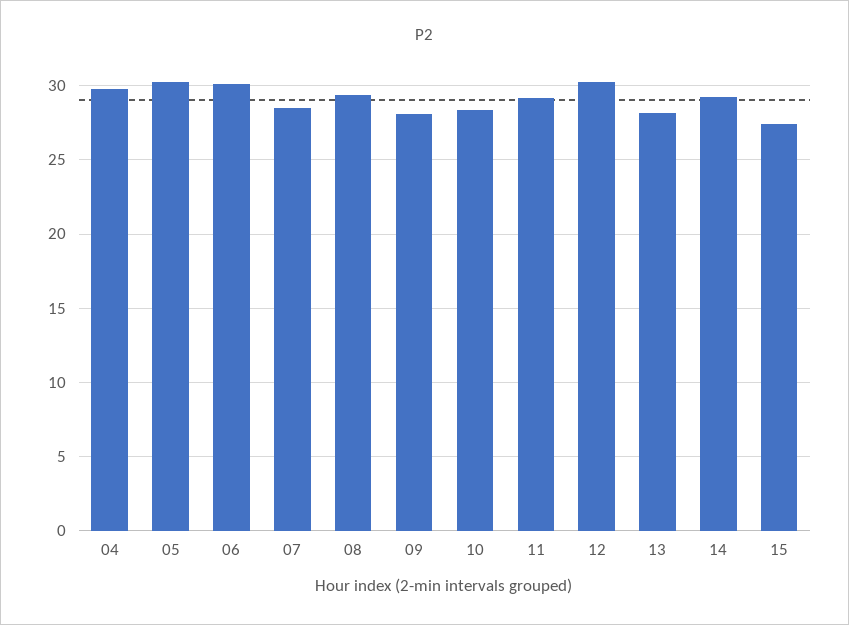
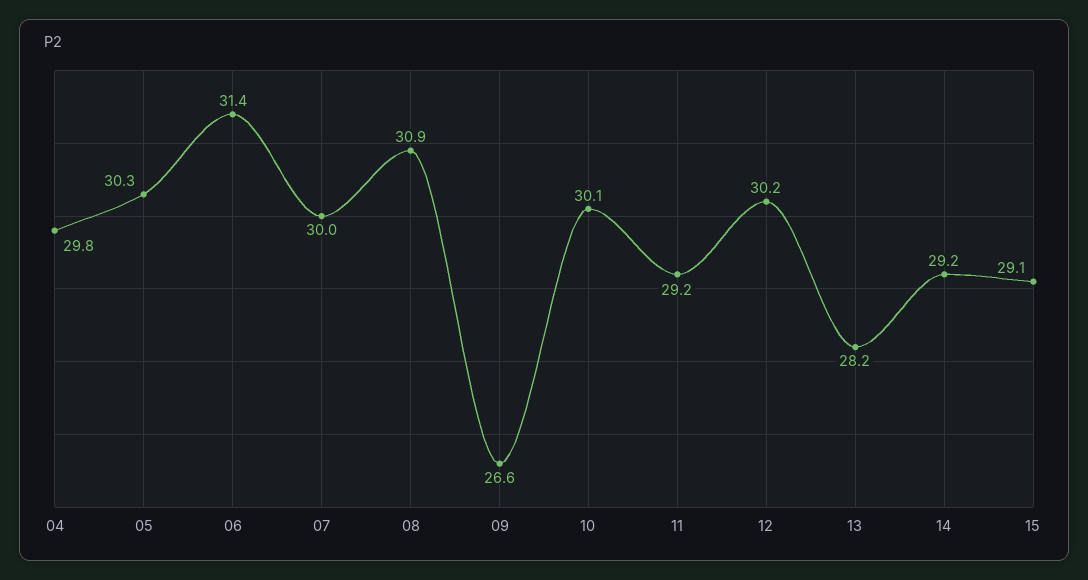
06: 30 -> 31.4
07: 28.5 -> 30
08: 29.5 -> 30.9
09: 28 -> 26.6
10: 28.5 -> 30.1
15: 27.5 -> 29.1

